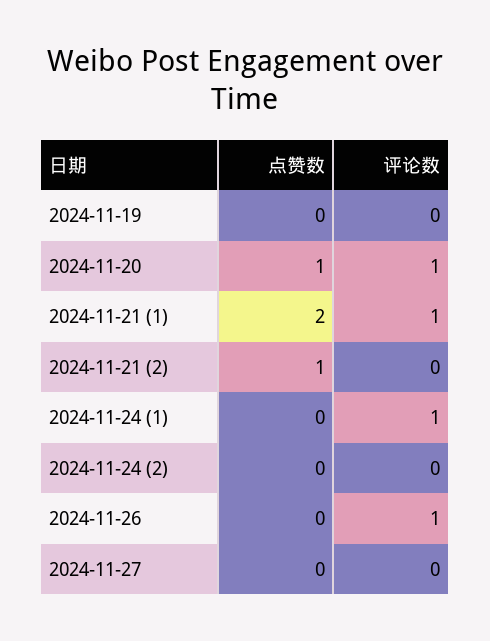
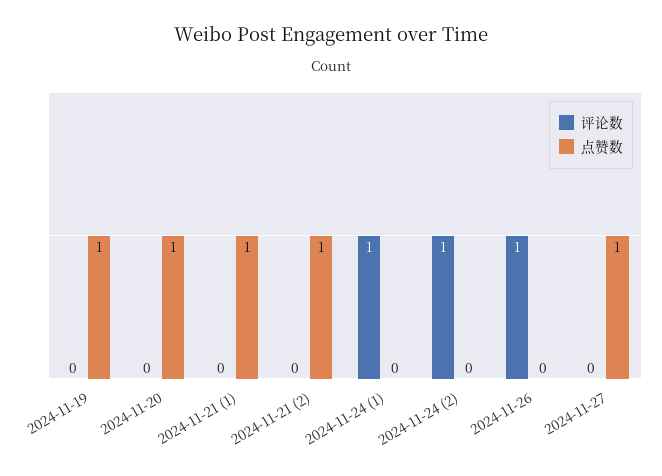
点赞数, 2024-11-19: 0 -> 1
评论数, 2024-11-20: 1 -> 0
点赞数, 2024-11-21 (1): 2 -> 1
评论数, 2024-11-21 (1): 1 -> 0
评论数, 2024-11-24 (2): 0 -> 1
点赞数, 2024-11-27: 0 -> 1

